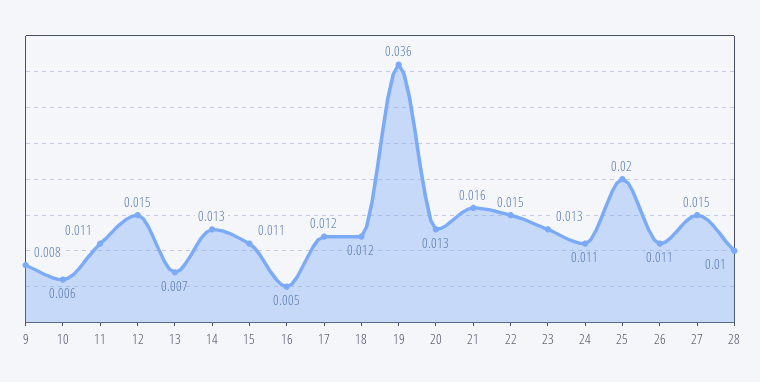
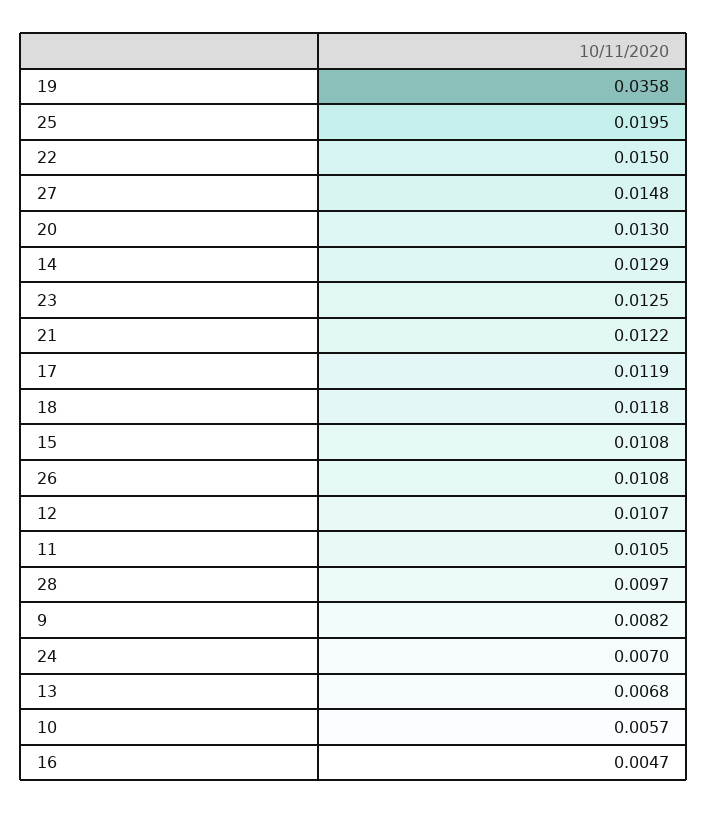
12: 0.015 -> 0.0107
21: 0.016 -> 0.0122
24: 0.011 -> 0.007

